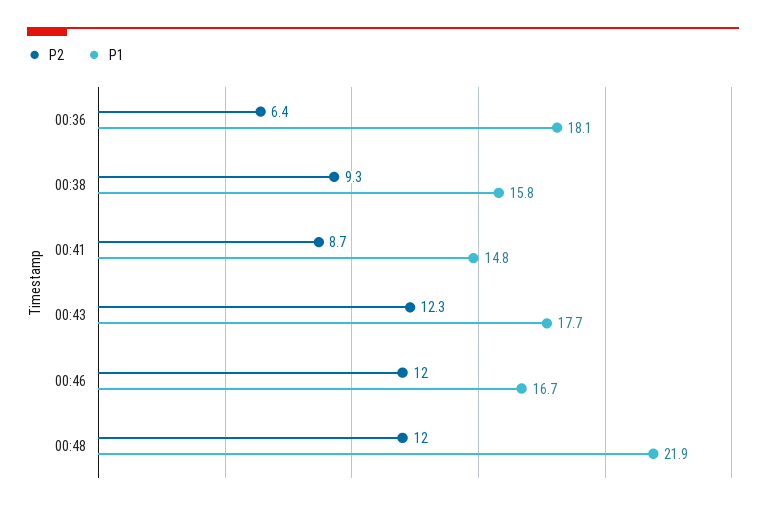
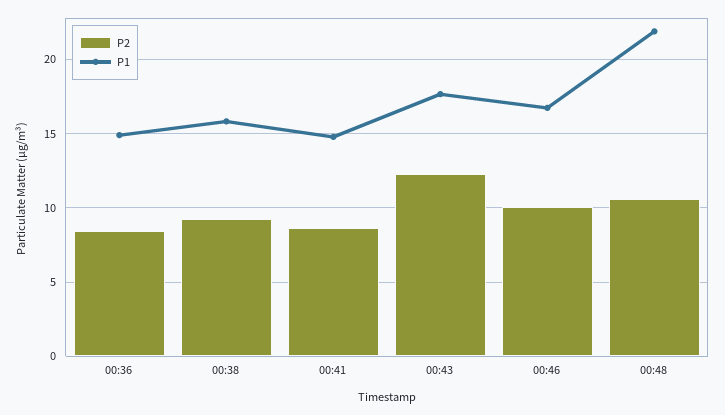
P2, 00:36: 6.4 -> 8.5
P1, 00:36: 18.1 -> 15
P2, 00:46: 12 -> 10
P2, 00:48: 12 -> 10.5

